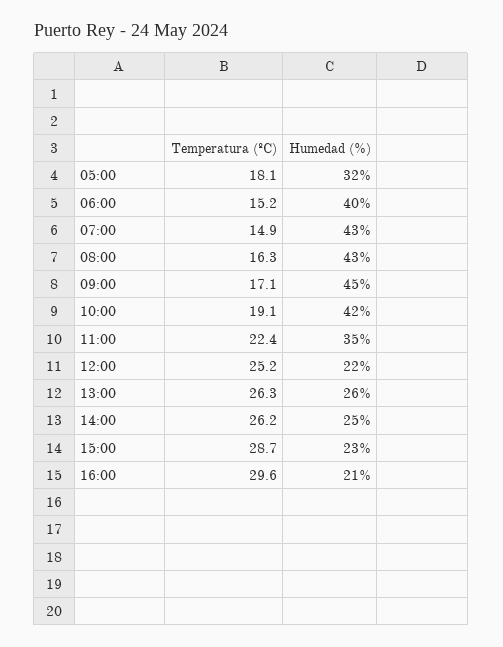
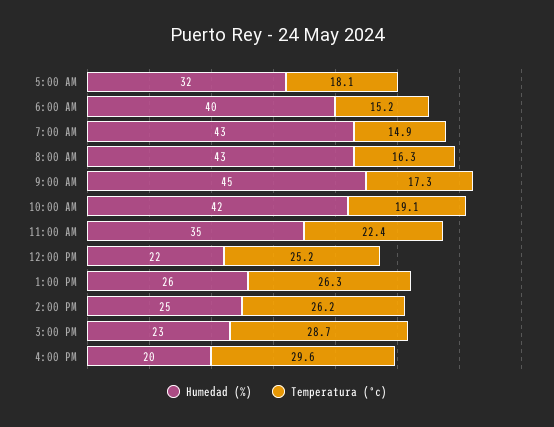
Temperatura (ºC), 09:00: 17.1 -> 17.3
Humedad (%), 16:00: 21 -> 20

